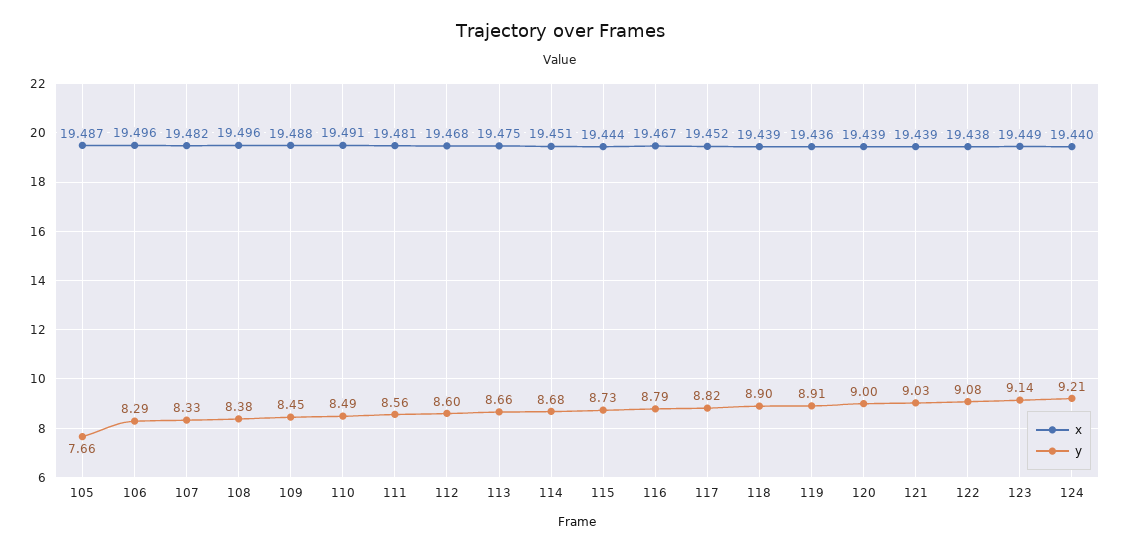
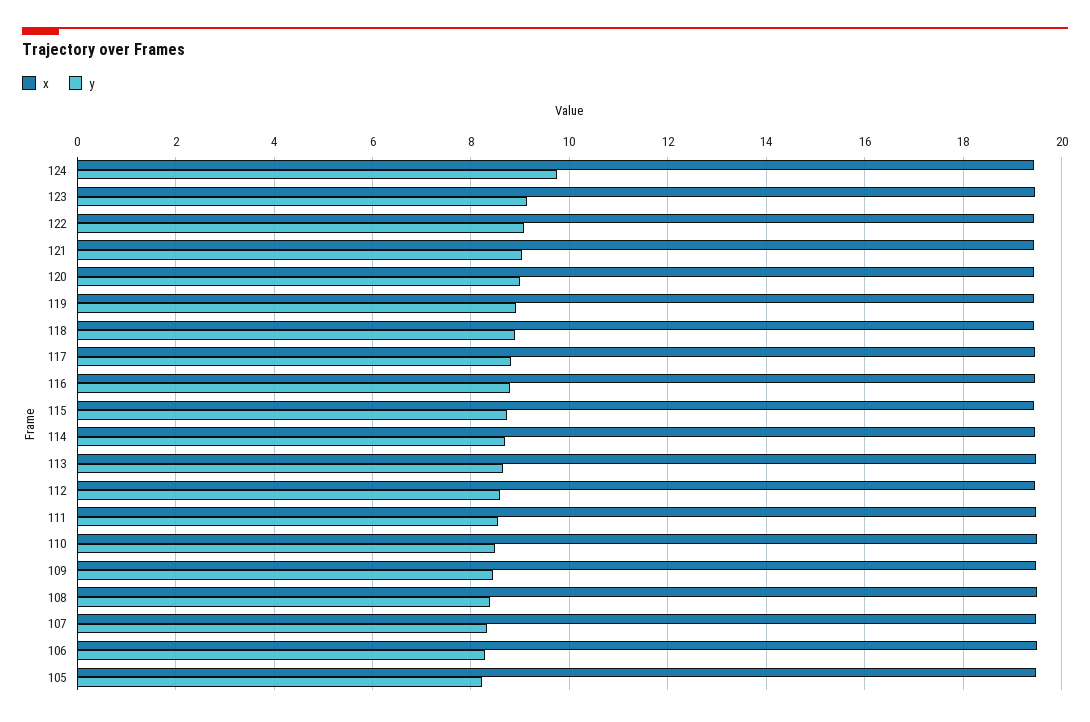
y, 105: 7.66 -> 8.2
y, 124: 9.21 -> 9.8

